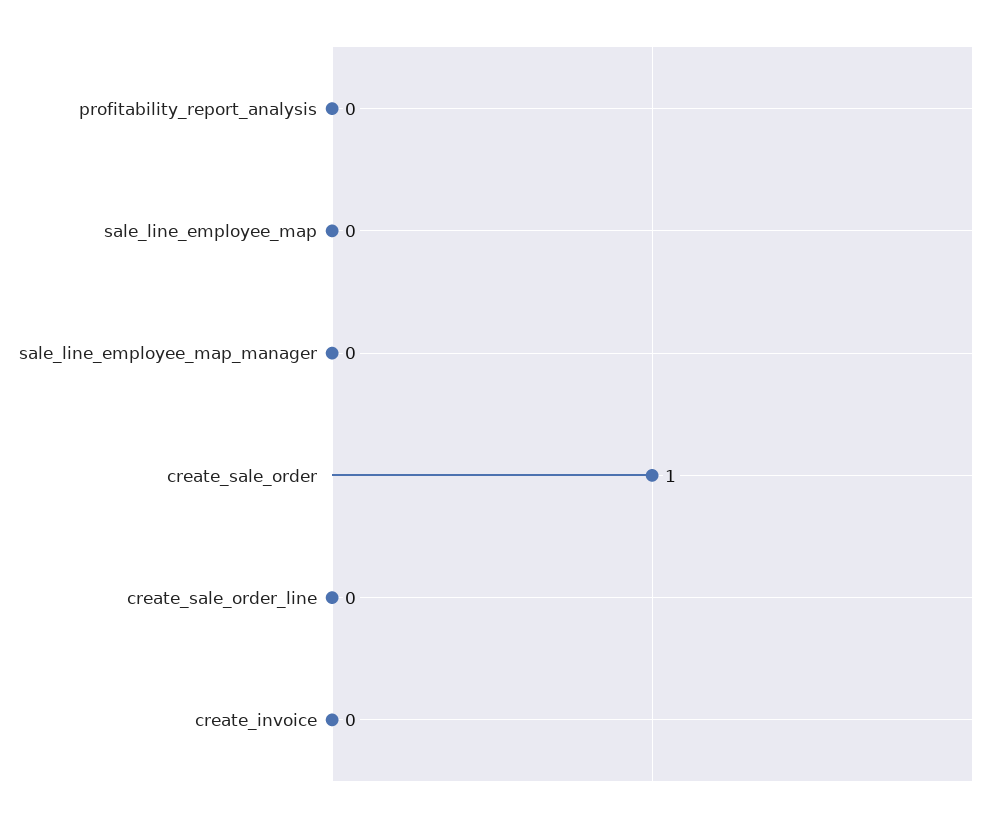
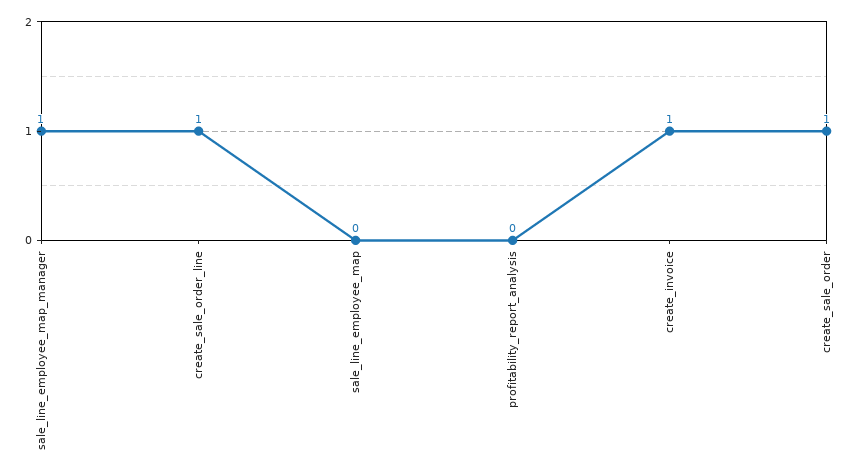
sale_line_employee_map_manager: 0 -> 1
create_sale_order_line: 0 -> 1
create_invoice: 0 -> 1

